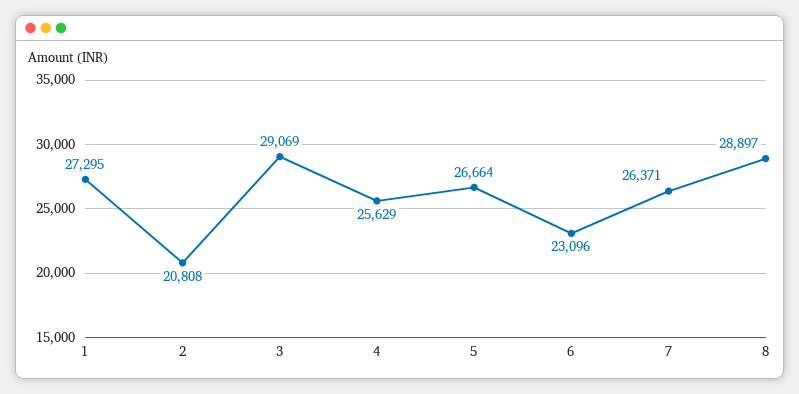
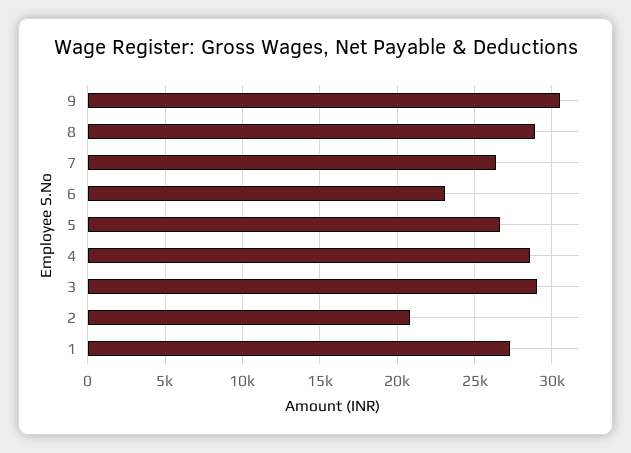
4: 25629 -> 28500
9: none -> 30500

